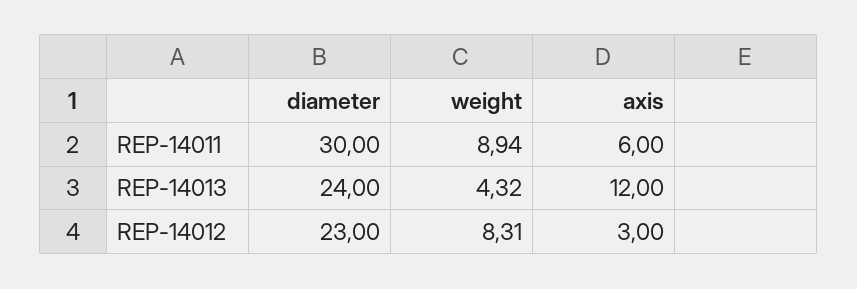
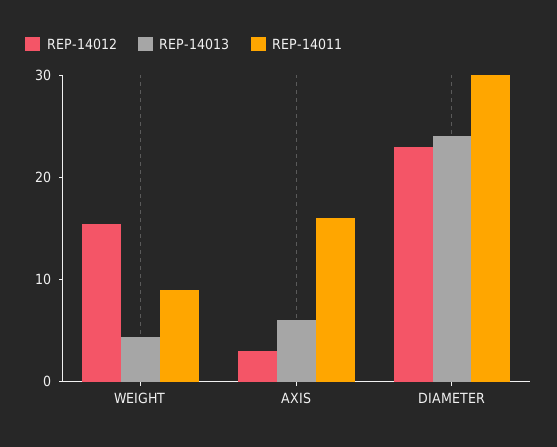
REP-14011, axis: 6 -> 16
REP-14013, axis: 12 -> 6
REP-14012, weight: 8.31 -> 16

